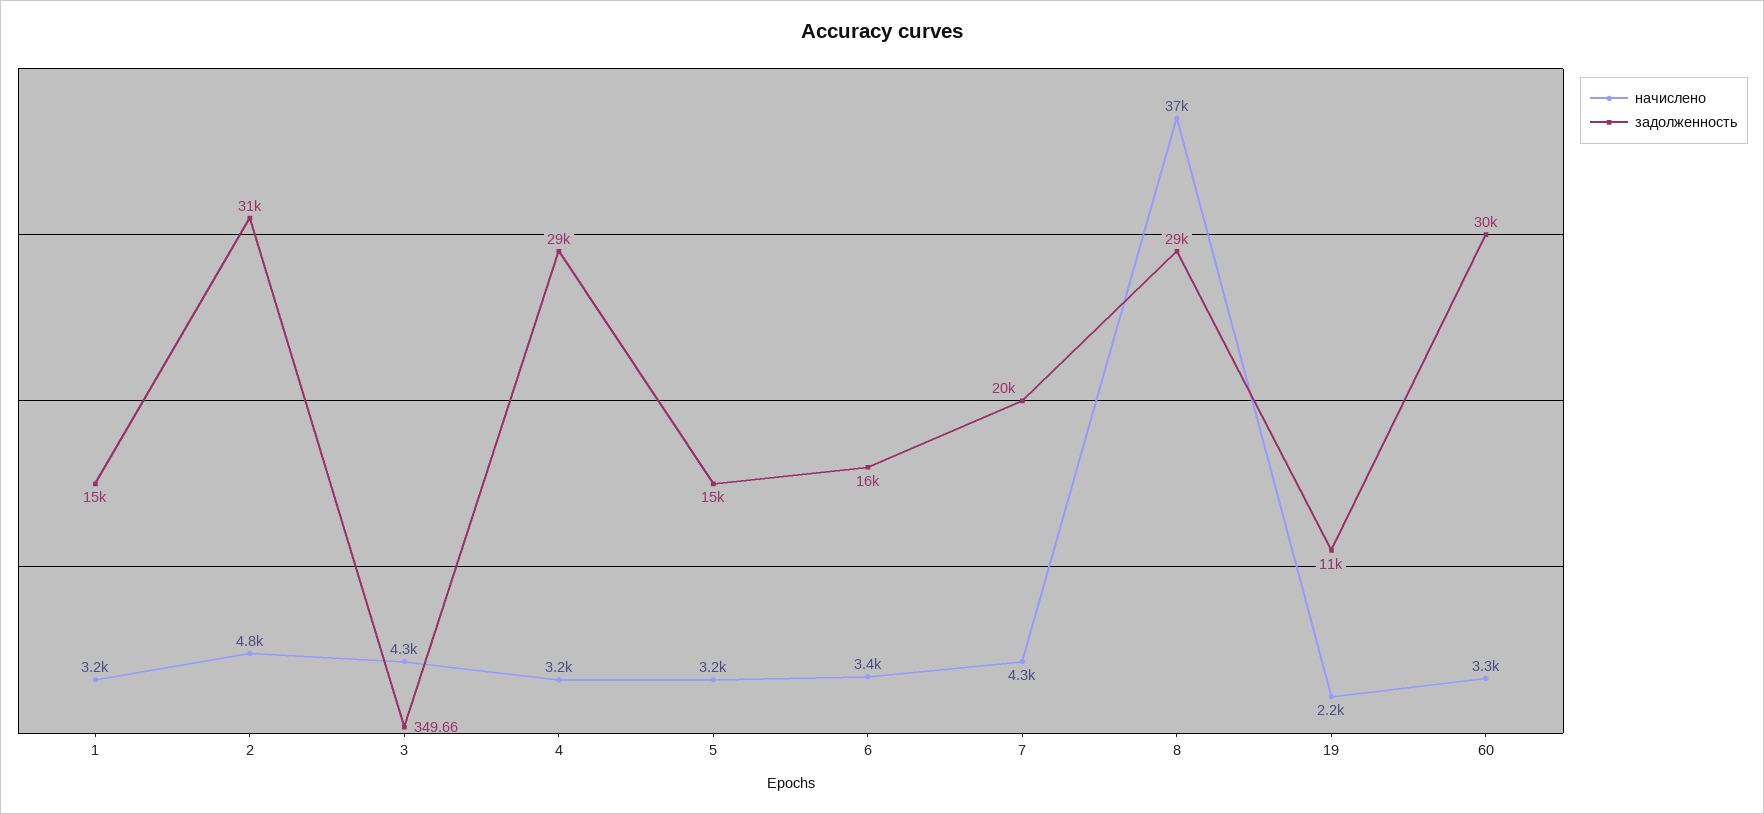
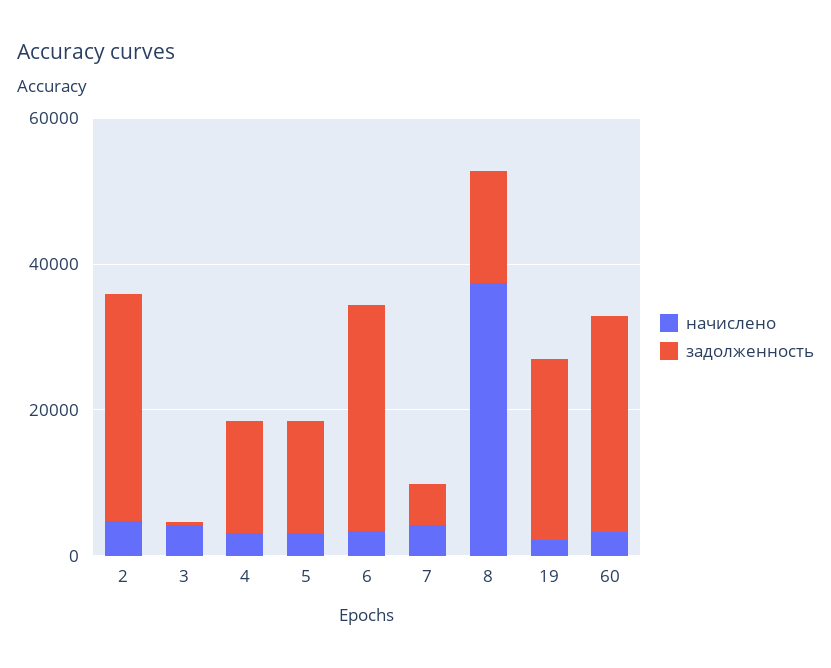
начислено, 1: 3200 -> none
задолженность, 1: 15000 -> none
задолженность, 4: 29000 -> 15000
задолженность, 6: 16000 -> 30000
задолженность, 7: 20000 -> 5000
задолженность, 8: 29000 -> 15000
задолженность, 19: 11000 -> 25000

